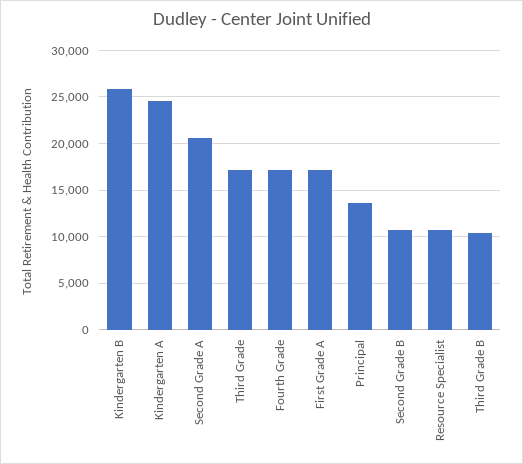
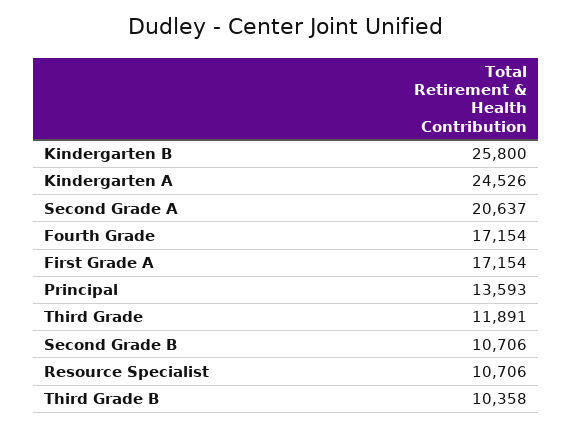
Third Grade: 17000 -> 11891

